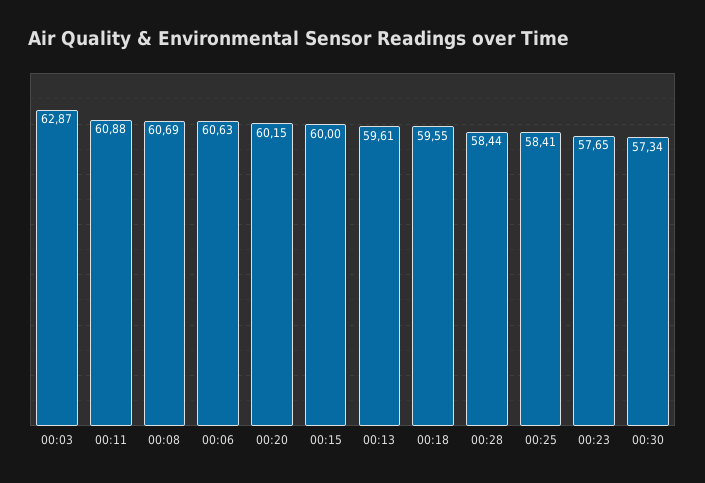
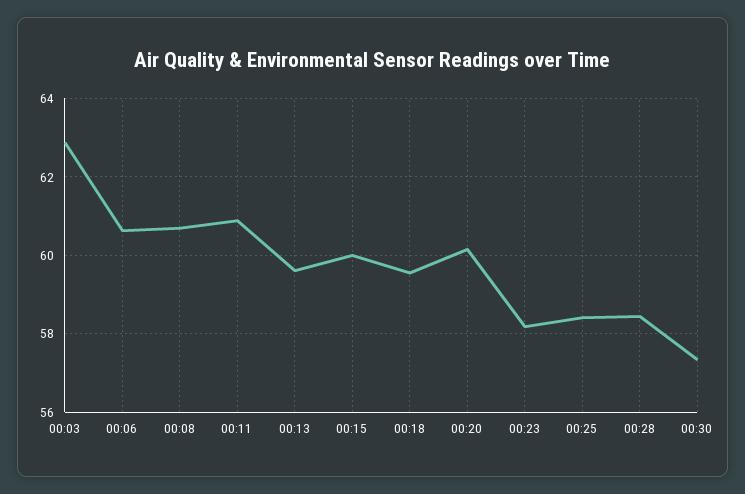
00:23: 57.65 -> 58.2

